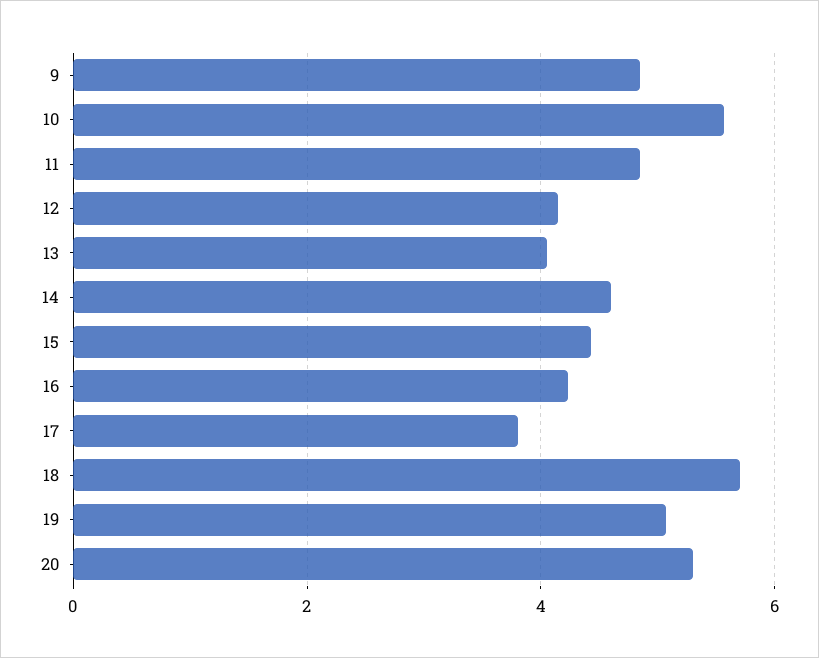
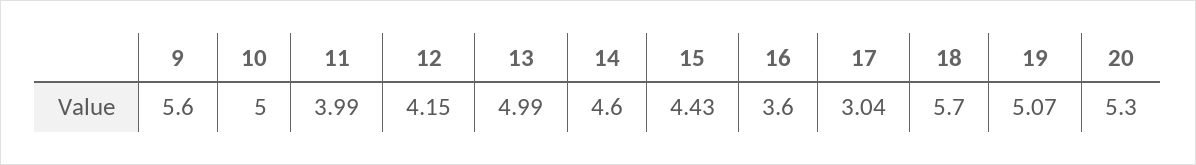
9: 4.8 -> 5.6
10: 5.6 -> 5
11: 4.8 -> 3.99
13: 4 -> 4.99
16: 4.2 -> 3.6
17: 3.8 -> 3.04

